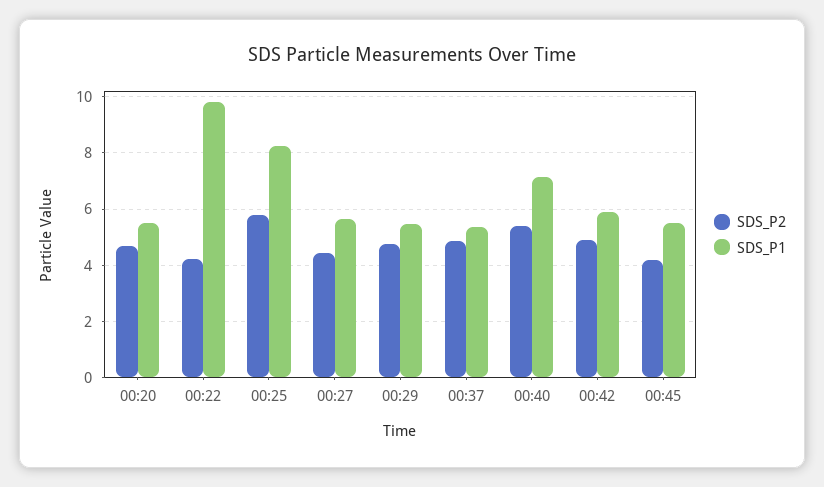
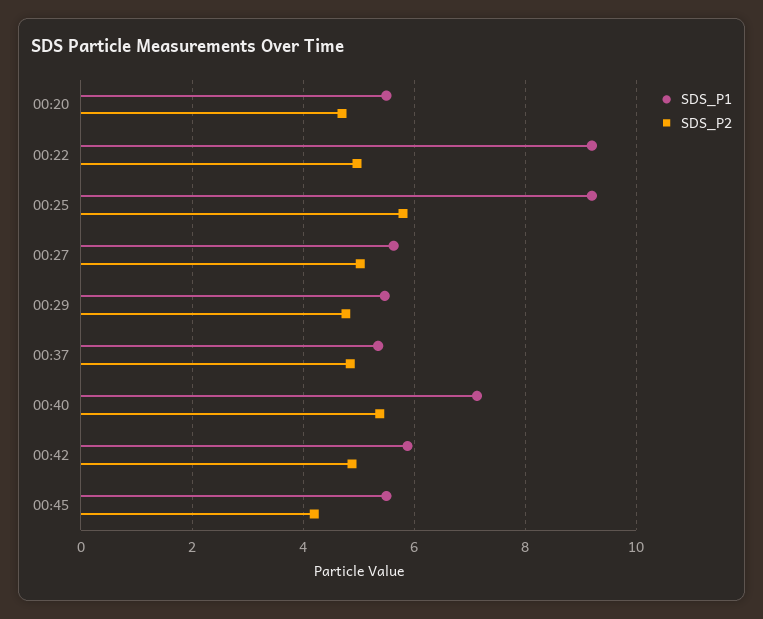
SDS_P2, 00:22: 4.25 -> 5
SDS_P1, 00:22: 9.75 -> 9.2
SDS_P1, 00:25: 8.25 -> 9.2
SDS_P2, 00:27: 4.5 -> 5

